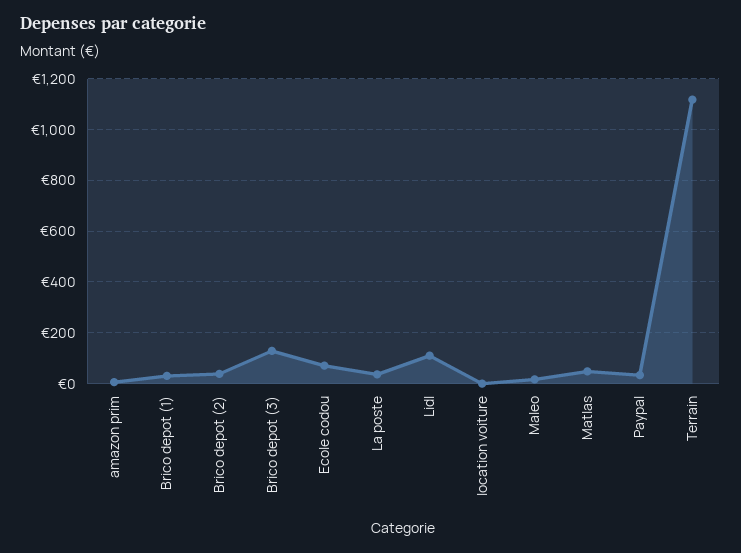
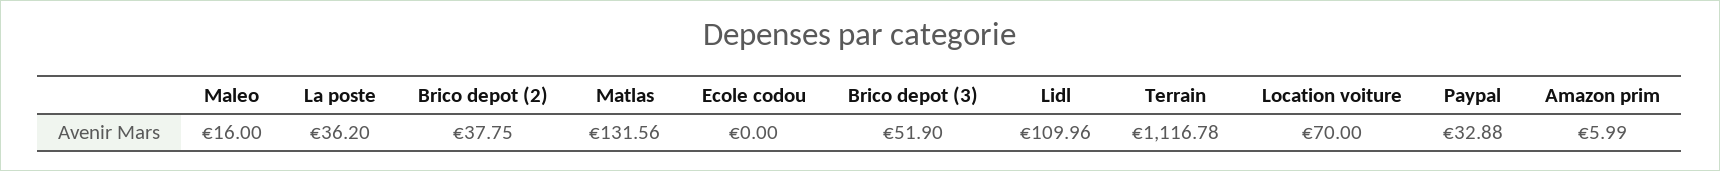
Brico depot (1): 25 -> none
Brico depot (3): 125 -> 51.9
Ecole codou: 75 -> 0
location voiture: 0 -> 70
Matlas: 50 -> 131.56

